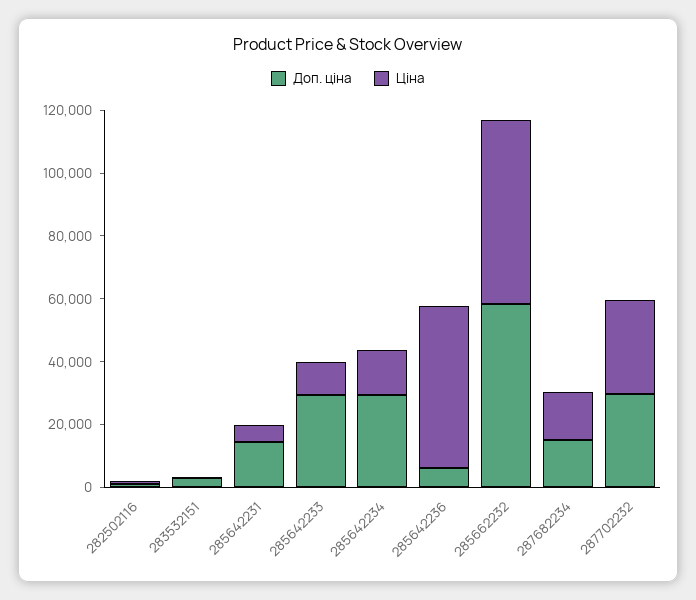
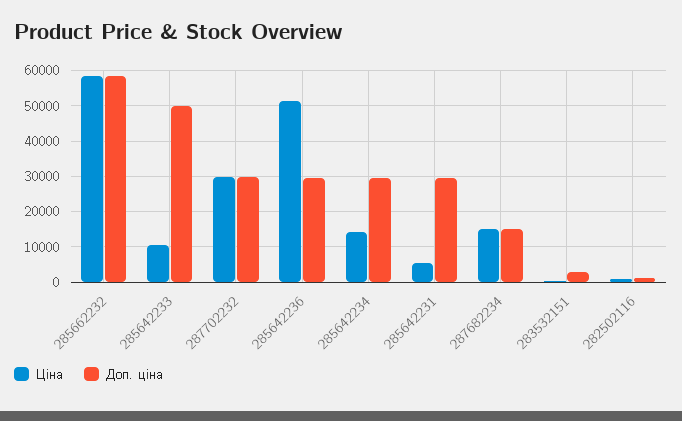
Доп. ціна, 285642231: 15000 -> 30000
Доп. ціна, 285642233: 30000 -> 50000
Доп. ціна, 285642236: 5000 -> 30000

